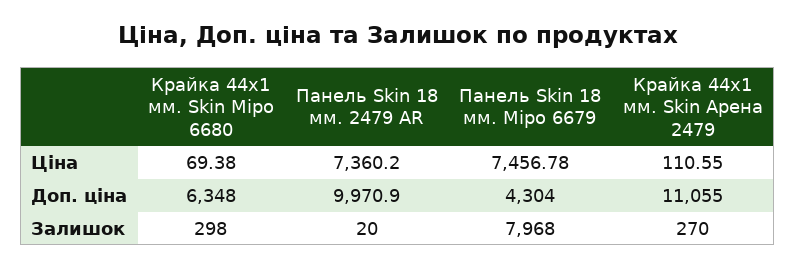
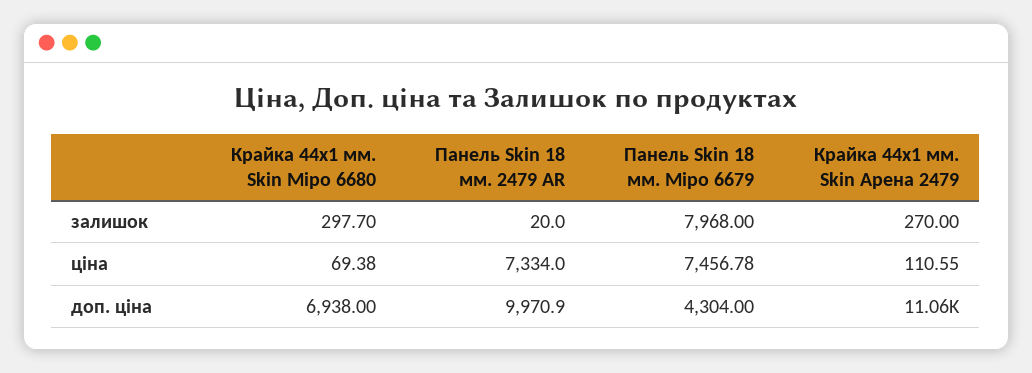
Панель Skin 18 мм. 2479 AR, Ціна: 7360.2 -> 7334
Крайка 44x1 мм. Skin Міро 6680, Доп. ціна: 6348 -> 6938
Крайка 44x1 мм. Skin Міро 6680, Залишок: 298 -> 297.7

